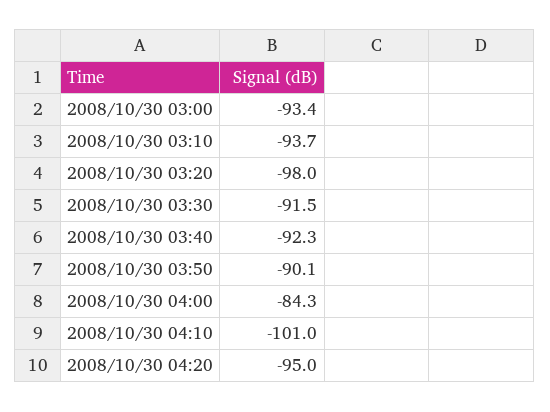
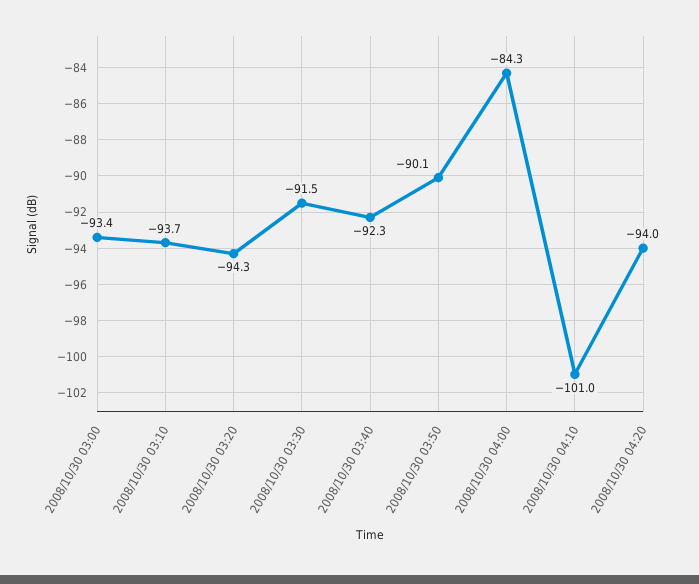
2008/10/30 03:20: -98 -> -94.3
2008/10/30 04:20: -95 -> -94

